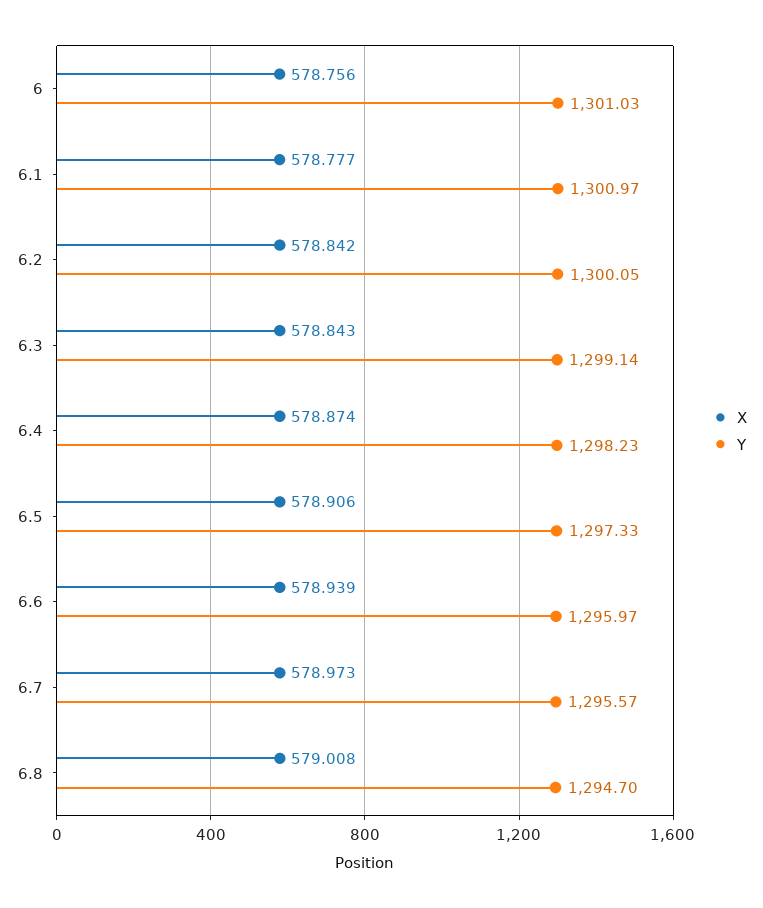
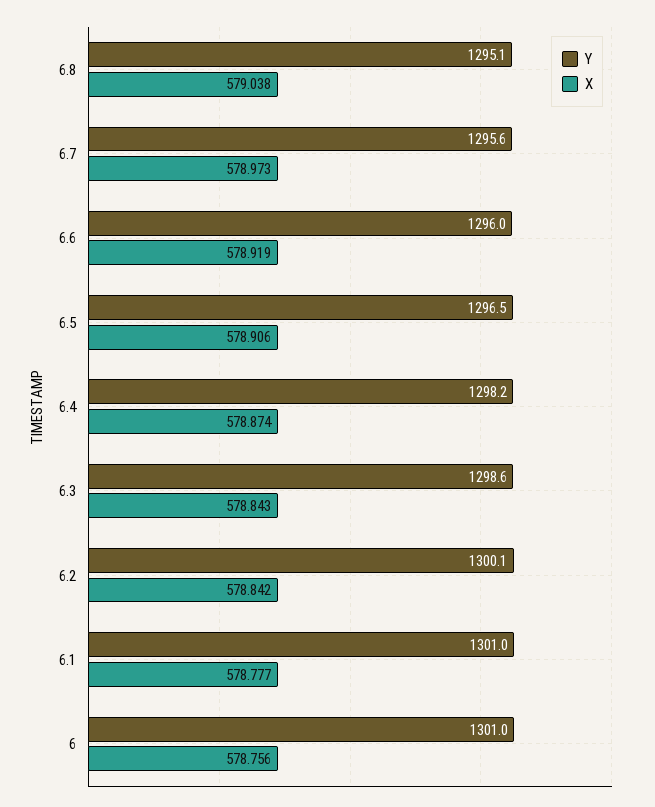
Y, 6.3: 1299.14 -> 1298.6
Y, 6.5: 1297.33 -> 1296.5
X, 6.6: 578.939 -> 578.919
X, 6.8: 579.008 -> 579.038
Y, 6.8: 1294.7 -> 1295.1

